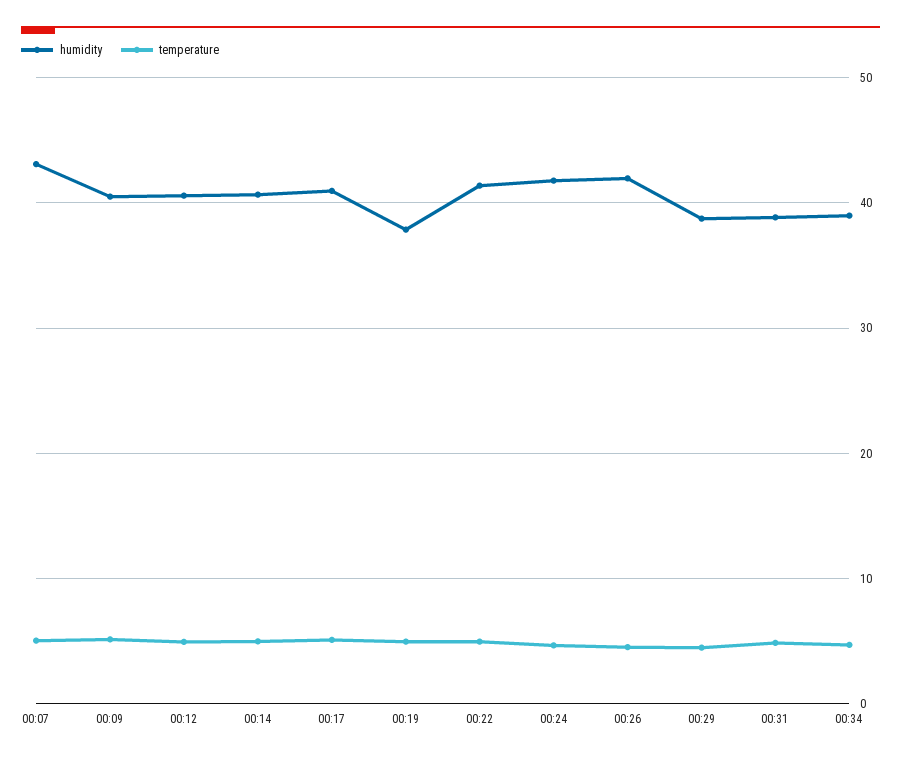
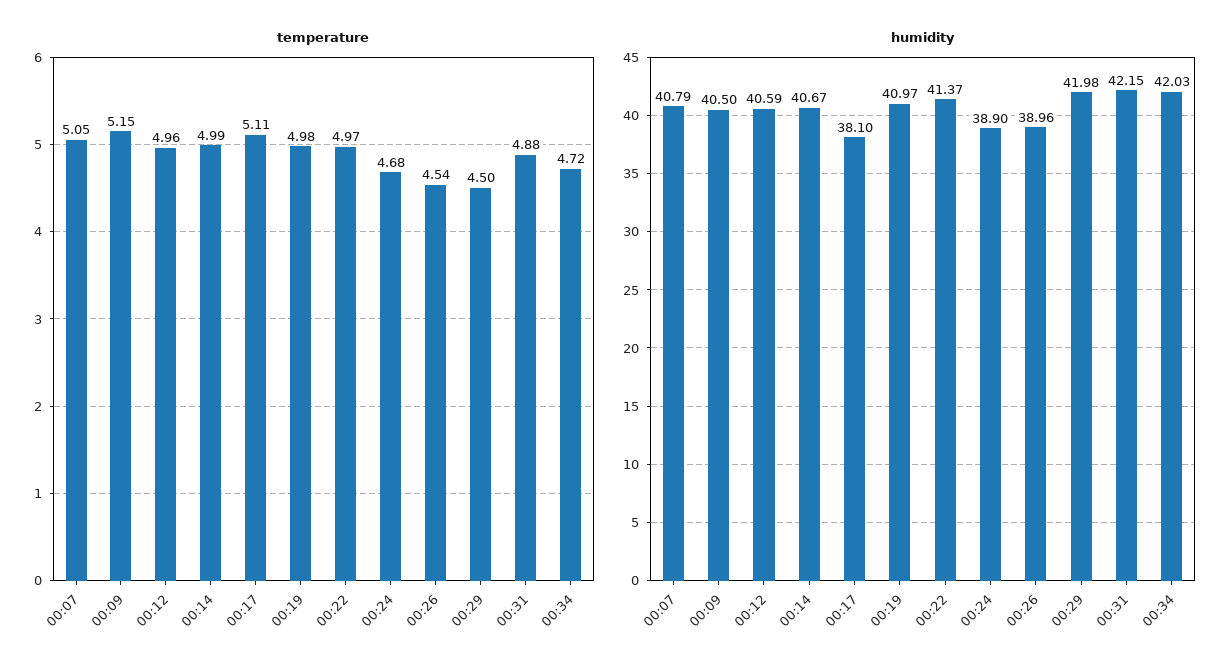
humidity, 00:07: 43 -> 40.79
humidity, 00:17: 41 -> 38.1
humidity, 00:19: 38 -> 40.97
humidity, 00:24: 42 -> 38.9
humidity, 00:26: 42 -> 38.96
humidity, 00:29: 39 -> 41.98
humidity, 00:31: 39 -> 42.15
humidity, 00:34: 39 -> 42.03

